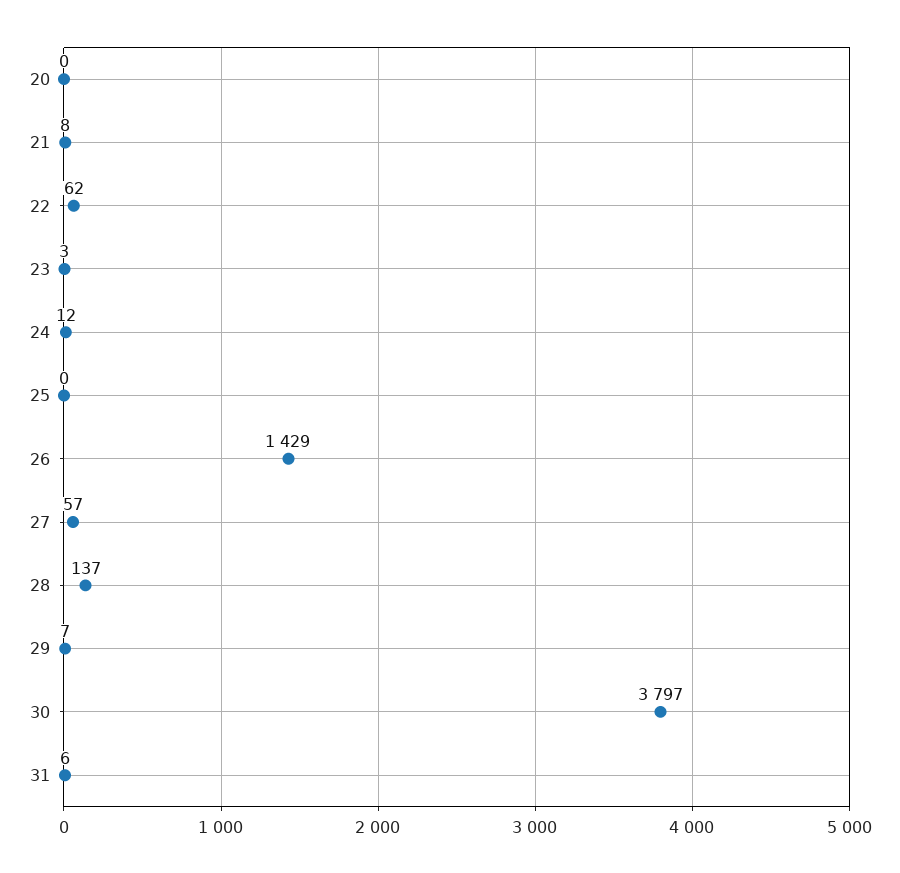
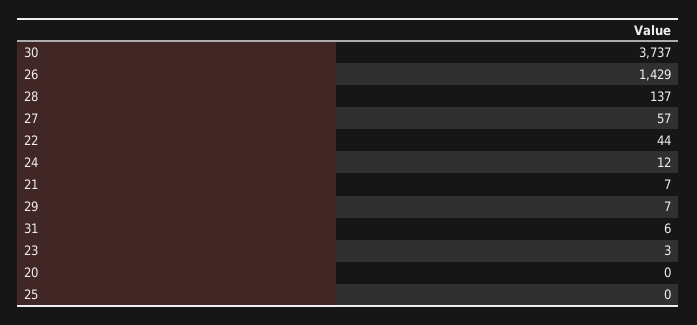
21: 8 -> 7
22: 62 -> 44
30: 3797 -> 3737

